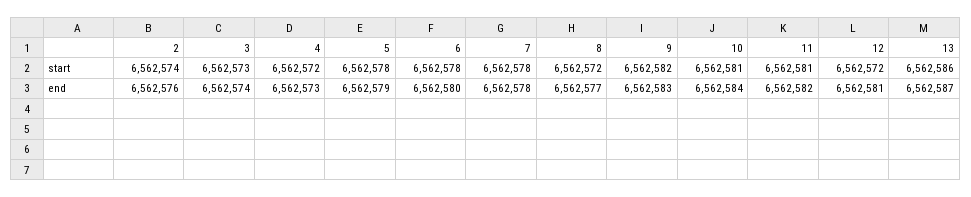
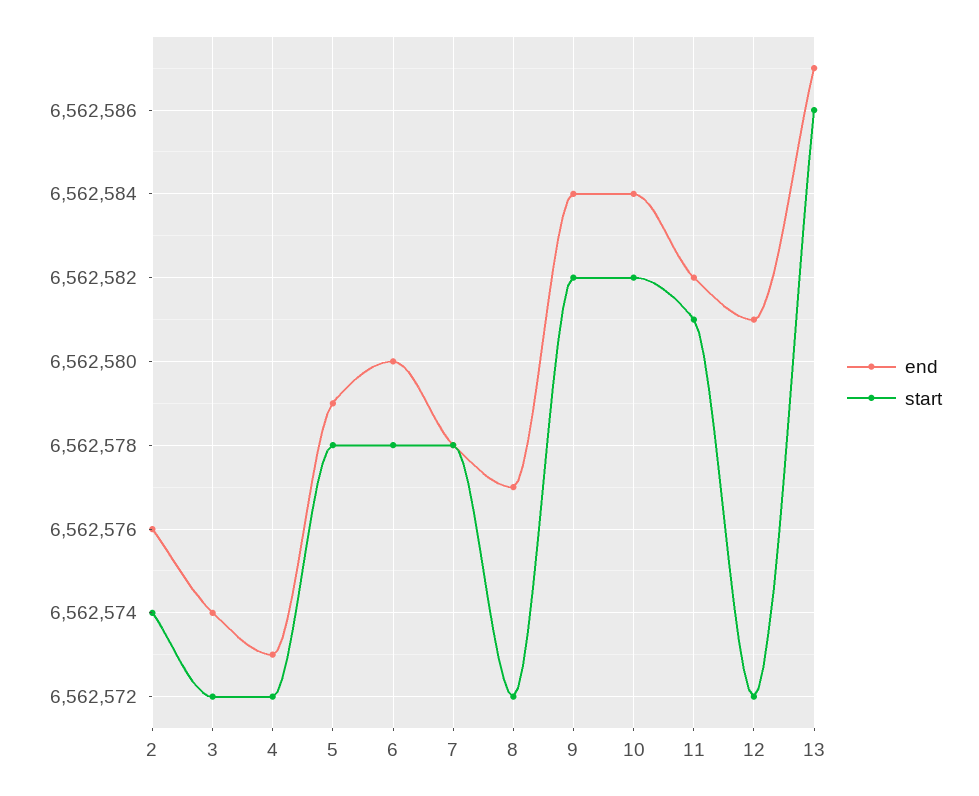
start, 3: 6562573 -> 6562572
start, 10: 6562581 -> 6562582
end, 9: 6562583 -> 6562584

